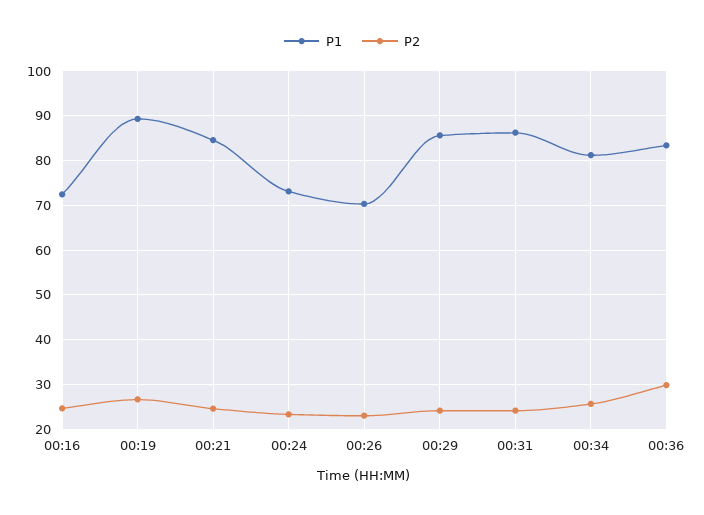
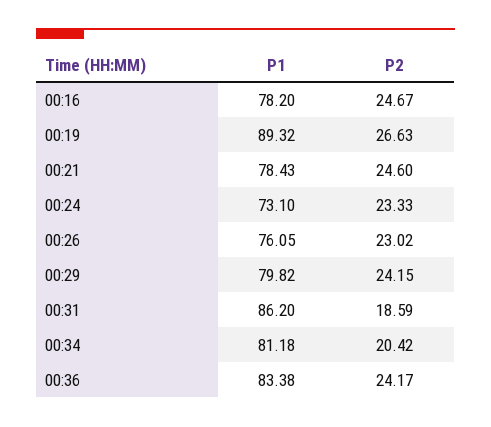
P1, 00:16: 72 -> 78.2
P1, 00:21: 84 -> 78.43
P1, 00:26: 70 -> 76.05
P1, 00:29: 86 -> 79.82
P2, 00:31: 24 -> 18.59
P2, 00:34: 26 -> 20.42
P2, 00:36: 30 -> 24.17

